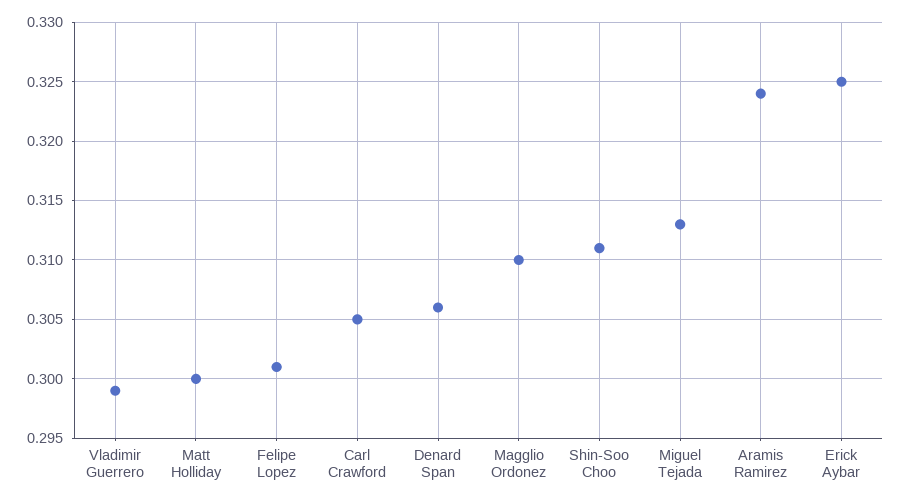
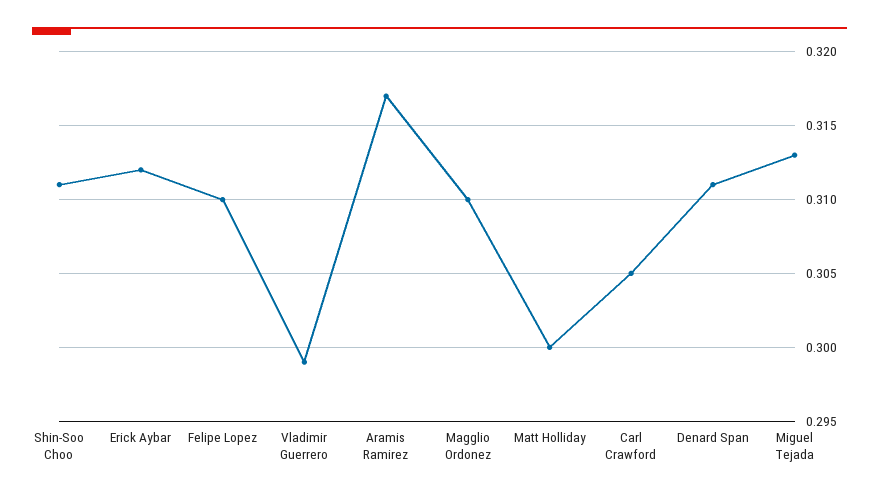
Felipe Lopez: 0.301 -> 0.31
Denard Span: 0.306 -> 0.311
Aramis Ramirez: 0.324 -> 0.317
Erick Aybar: 0.325 -> 0.312

